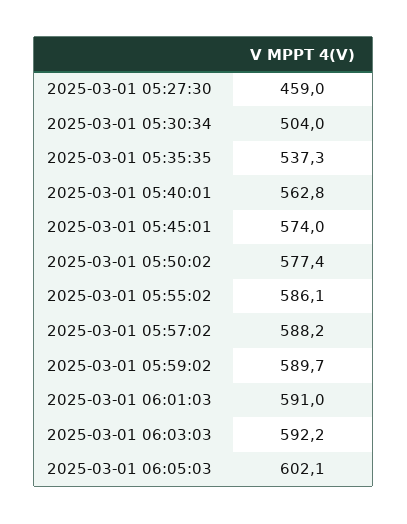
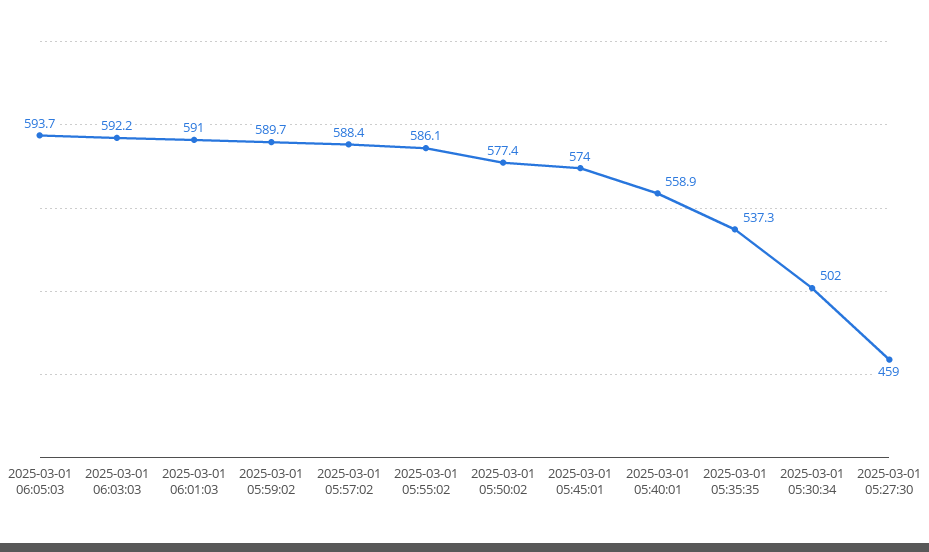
2025-03-01 05:30:34: 504 -> 502
2025-03-01 05:40:01: 562.8 -> 558.9
2025-03-01 05:57:02: 588.2 -> 588.4
2025-03-01 06:05:03: 602.1 -> 593.7

